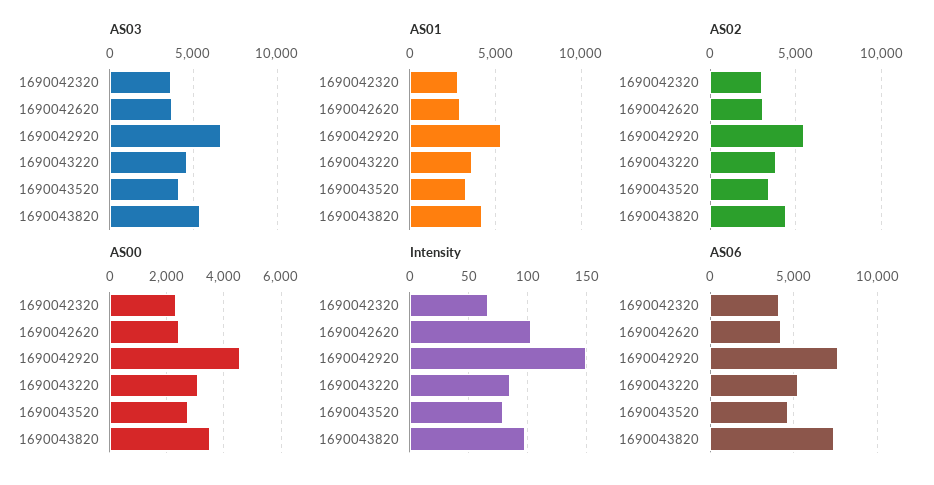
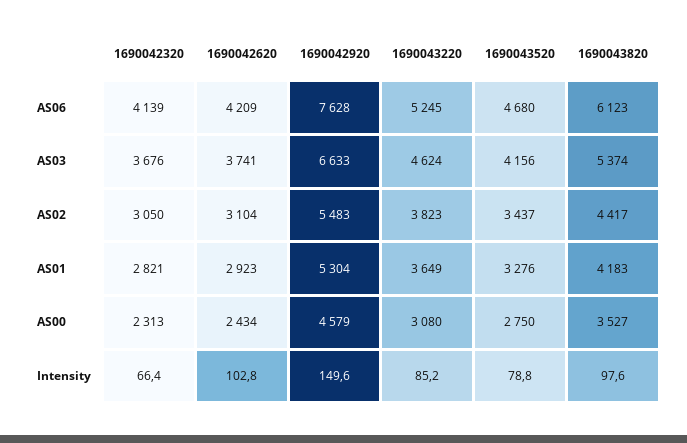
AS06, 1690043820: 7500 -> 6123

